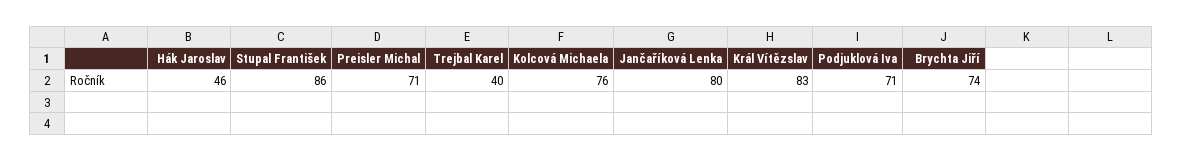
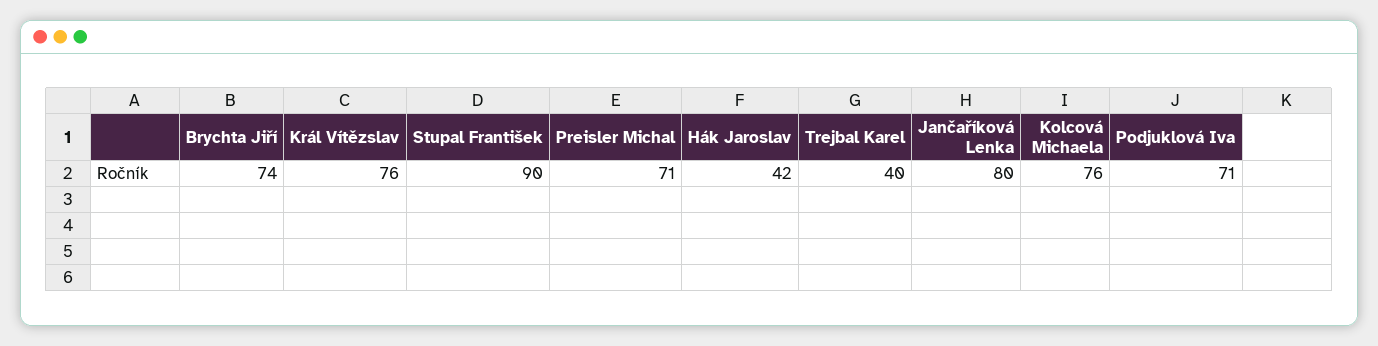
Hák Jaroslav: 46 -> 42
Stupal František: 86 -> 90
Král Vítězslav: 83 -> 76

